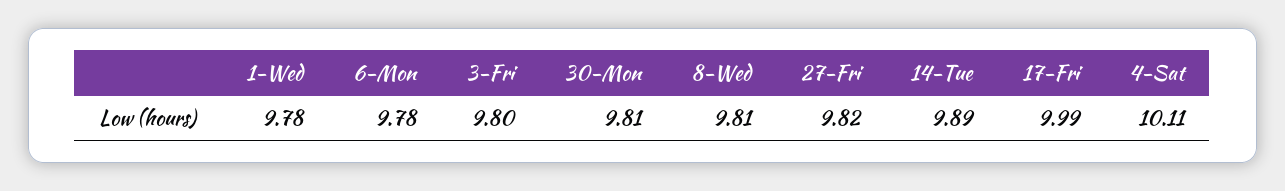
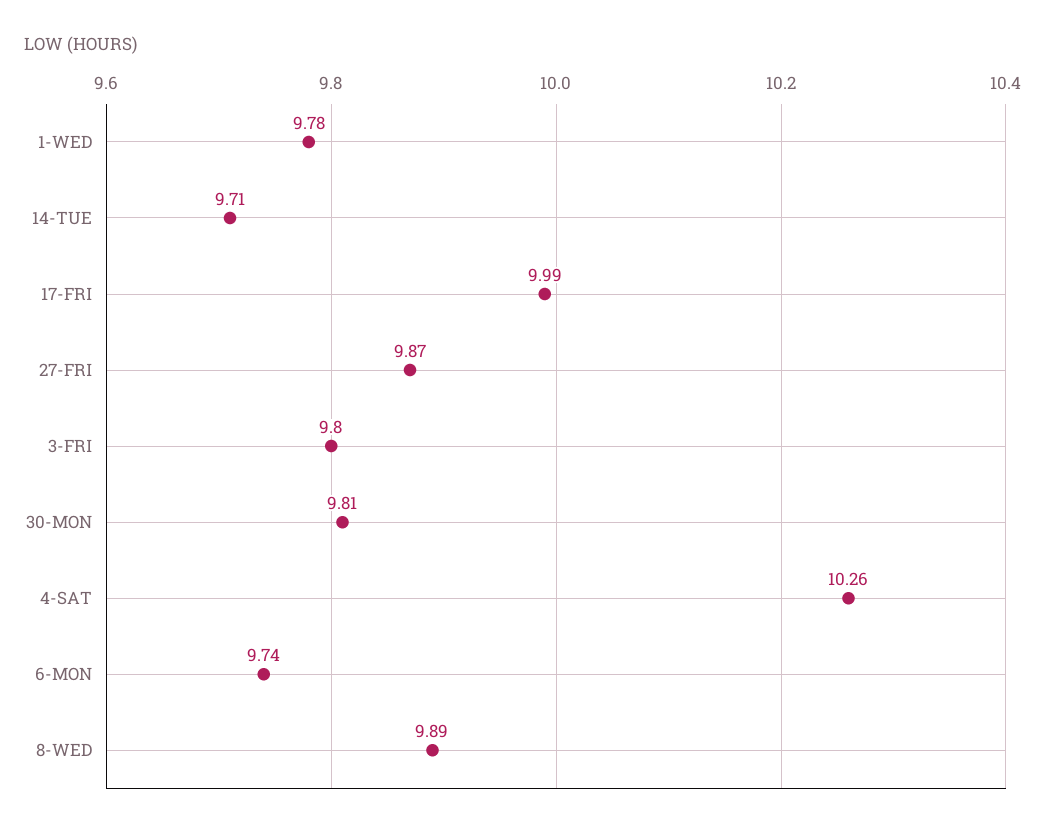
6-Mon: 9.78 -> 9.74
8-Wed: 9.81 -> 9.89
27-Fri: 9.82 -> 9.87
14-Tue: 9.89 -> 9.71
4-Sat: 10.11 -> 10.26

